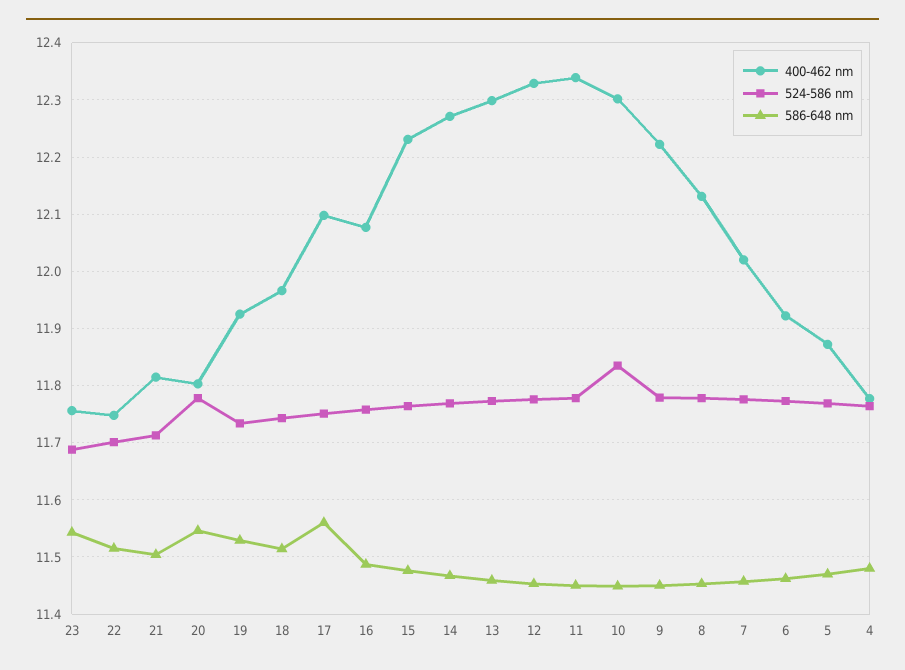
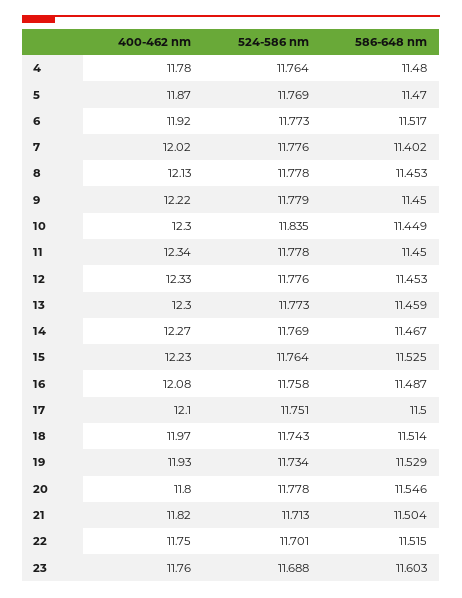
586-648 nm, 23: 11.54 -> 11.603
586-648 nm, 17: 11.56 -> 11.5
586-648 nm, 15: 11.48 -> 11.525
586-648 nm, 7: 11.46 -> 11.402
586-648 nm, 6: 11.46 -> 11.517

